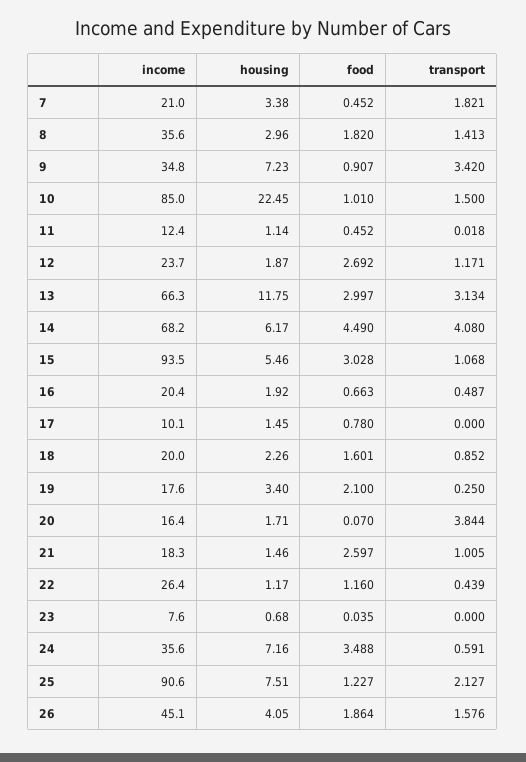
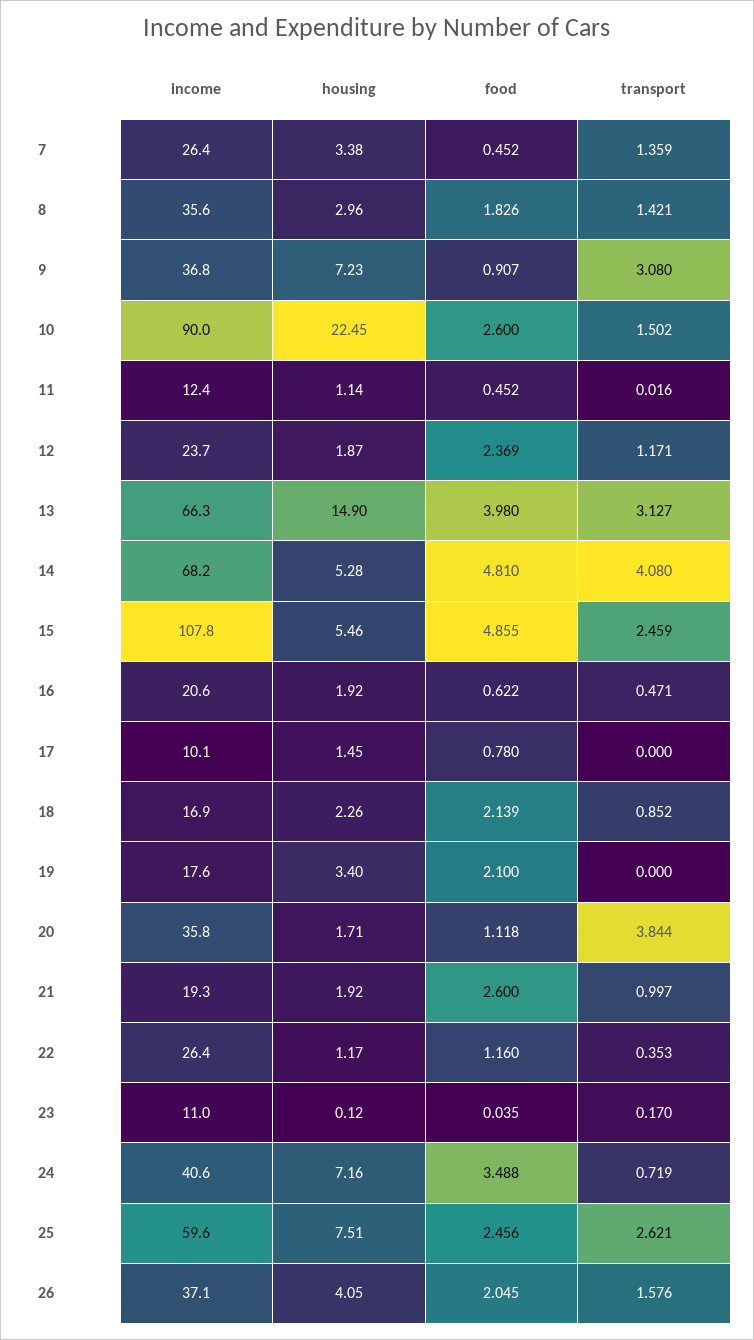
income, 7: 21 -> 26.4
transport, 7: 1.821 -> 1.359
food, 8: 1.82 -> 1.826
transport, 8: 1.413 -> 1.421
income, 9: 34.8 -> 36.8
transport, 9: 3.42 -> 3.08
income, 10: 85 -> 90
food, 10: 1.01 -> 2.6
transport, 10: 1.5 -> 1.502
transport, 11: 0.018 -> 0.016
food, 12: 2.692 -> 2.369
housing, 13: 11.75 -> 14.9
food, 13: 2.997 -> 3.98
transport, 13: 3.134 -> 3.127
housing, 14: 6.17 -> 5.28
food, 14: 4.49 -> 4.81
income, 15: 93.5 -> 107.8
food, 15: 3.028 -> 4.855
transport, 15: 1.068 -> 2.459
income, 16: 20.4 -> 20.6
food, 16: 0.663 -> 0.622
transport, 16: 0.487 -> 0.471
income, 18: 20 -> 16.9
food, 18: 1.601 -> 2.139
transport, 19: 0.25 -> 0
income, 20: 16.4 -> 35.8
food, 20: 0.07 -> 1.118
income, 21: 18.3 -> 19.3
housing, 21: 1.46 -> 1.92
food, 21: 2.597 -> 2.6
transport, 21: 1.005 -> 0.997
transport, 22: 0.439 -> 0.353
income, 23: 7.6 -> 11
housing, 23: 0.68 -> 0.12
transport, 23: 0 -> 0.17
income, 24: 35.6 -> 40.6
transport, 24: 0.591 -> 0.719
income, 25: 90.6 -> 59.6
food, 25: 1.227 -> 2.456
transport, 25: 2.127 -> 2.621
income, 26: 45.1 -> 37.1
food, 26: 1.864 -> 2.045

